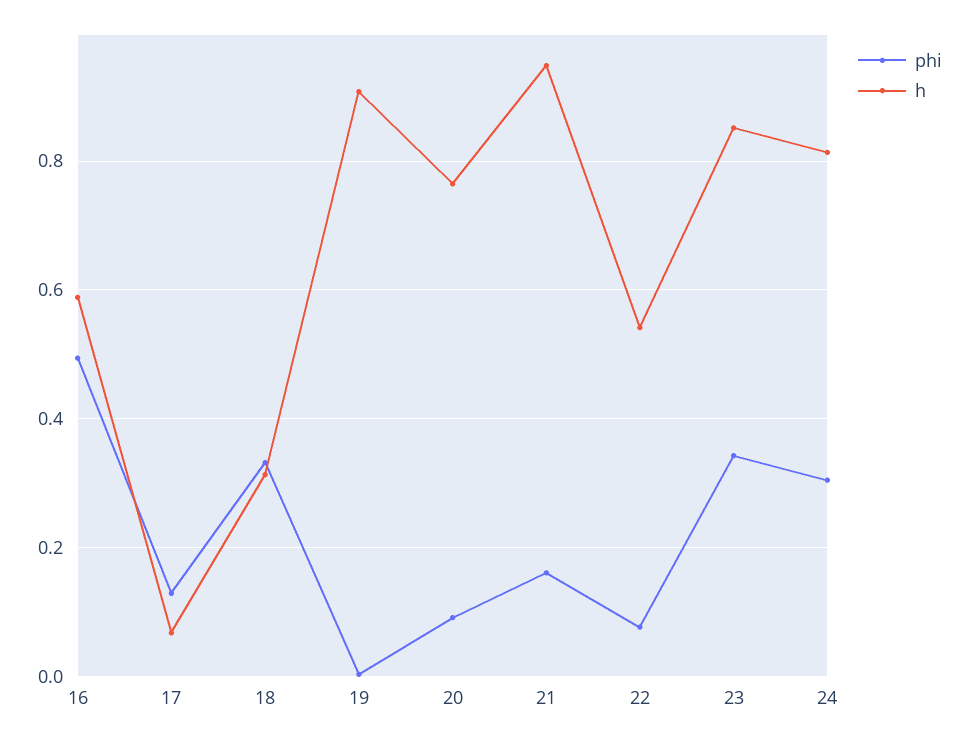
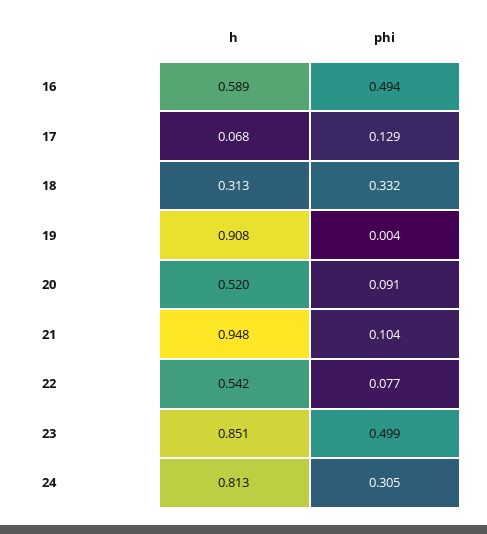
h, 20: 0.76 -> 0.52
phi, 21: 0.16 -> 0.104
phi, 23: 0.34 -> 0.499

